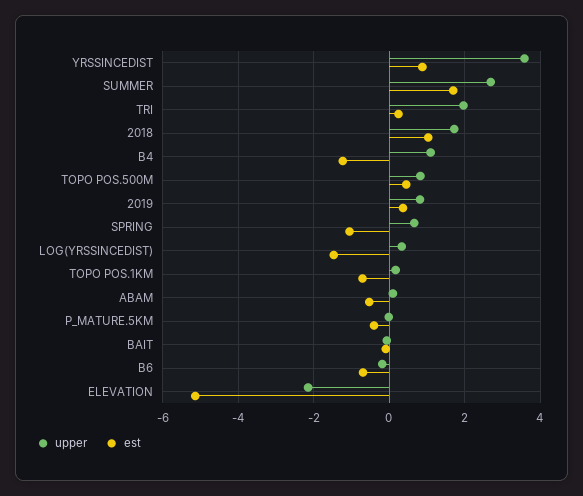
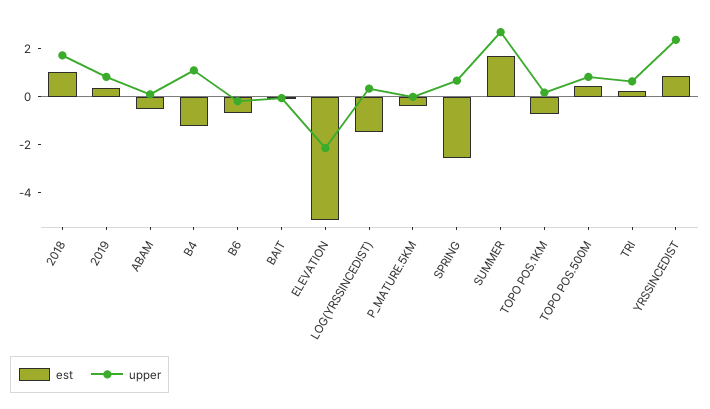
upper, YRSSINCEDIST: 3.6 -> 2.5
upper, TRI: 2 -> 0.5
est, SPRING: -1 -> -2.5

